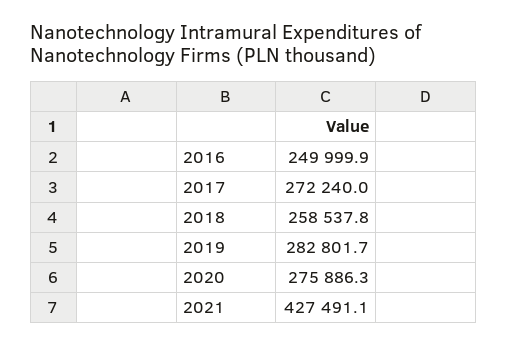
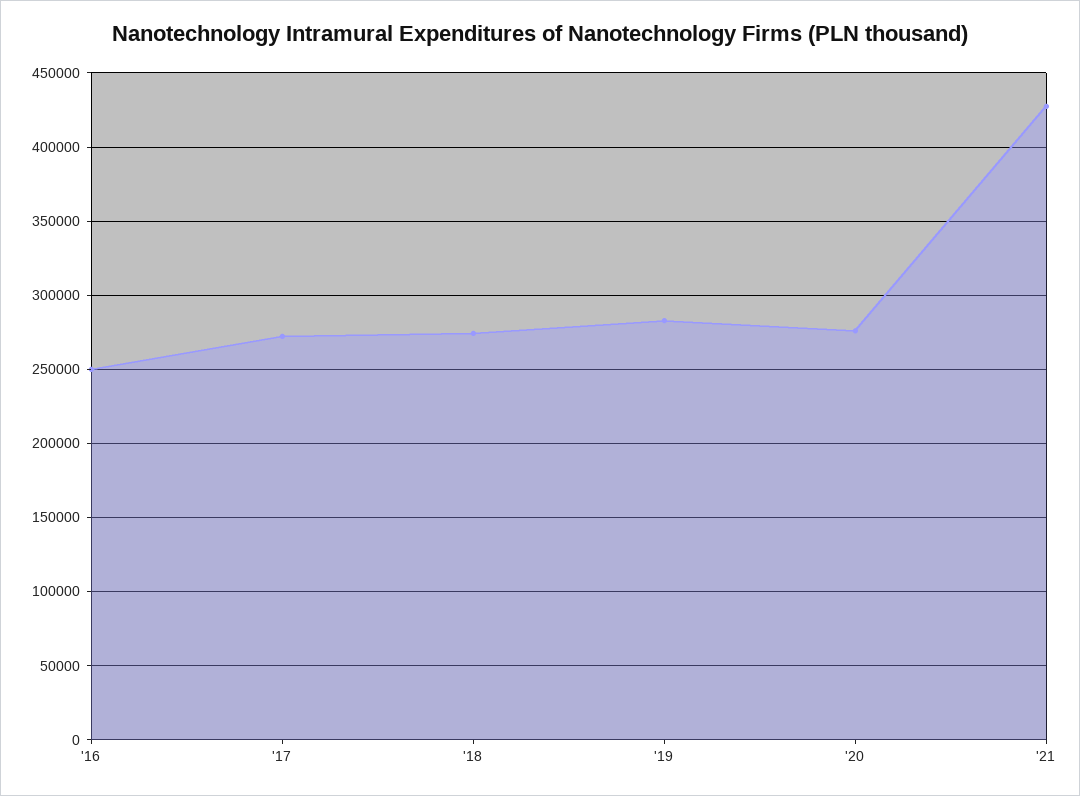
2018: 258537.8 -> 275000

